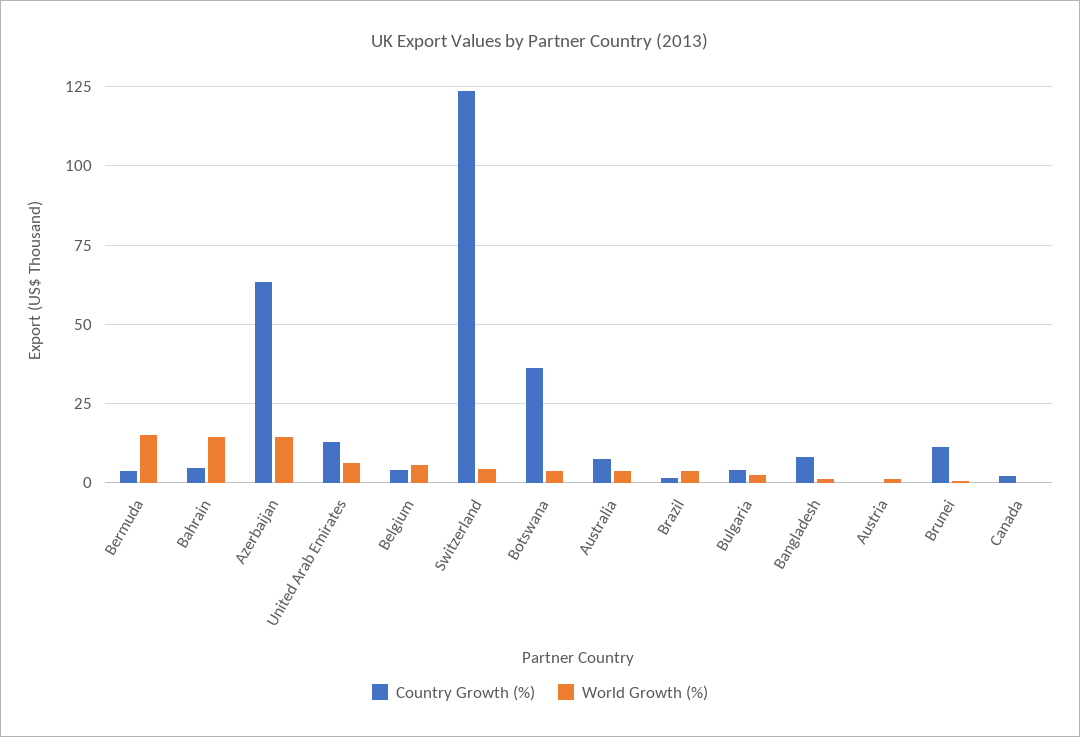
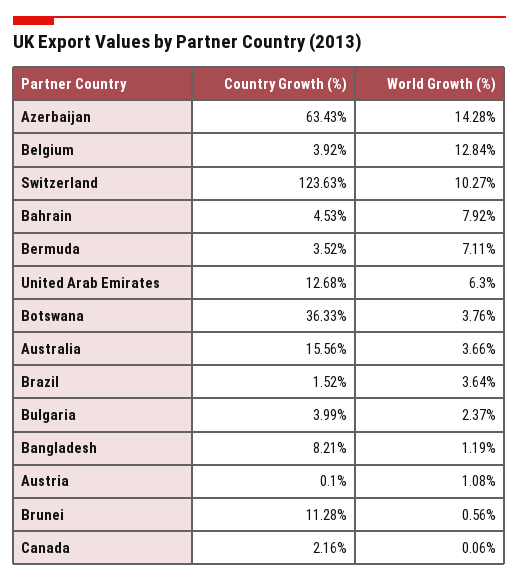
World Growth (%), Bermuda: 15 -> 7.11
World Growth (%), Bahrain: 15 -> 7.92
World Growth (%), Belgium: 5 -> 12.84
World Growth (%), Switzerland: 5 -> 10.27
Country Growth (%), Australia: 7.5 -> 15.56

